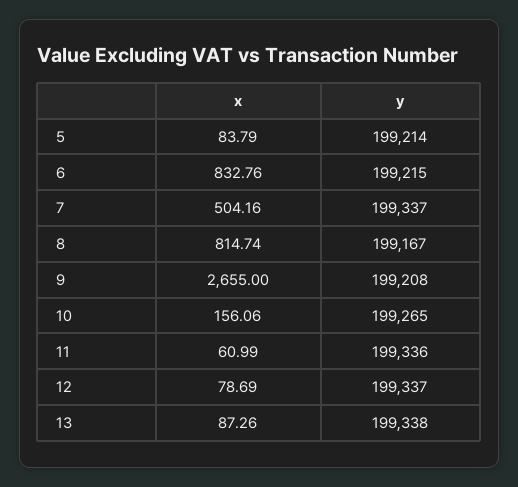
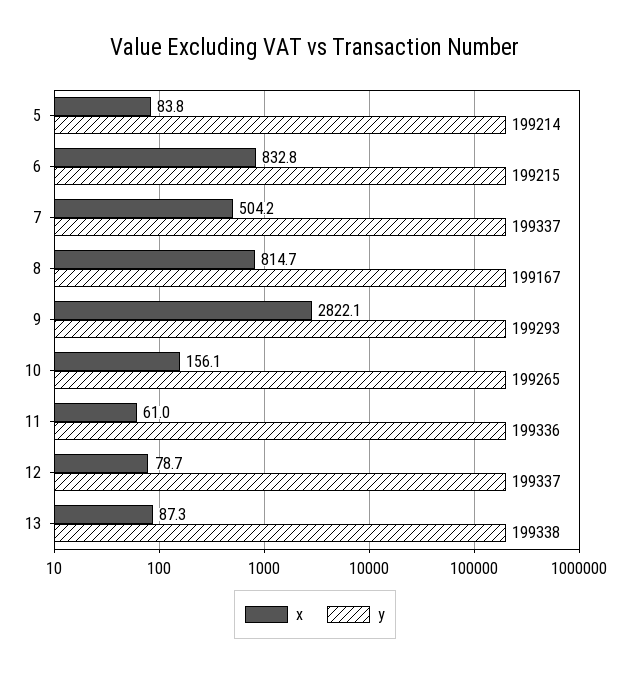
x, 9: 2655 -> 2822.1
y, 9: 199208 -> 199293

